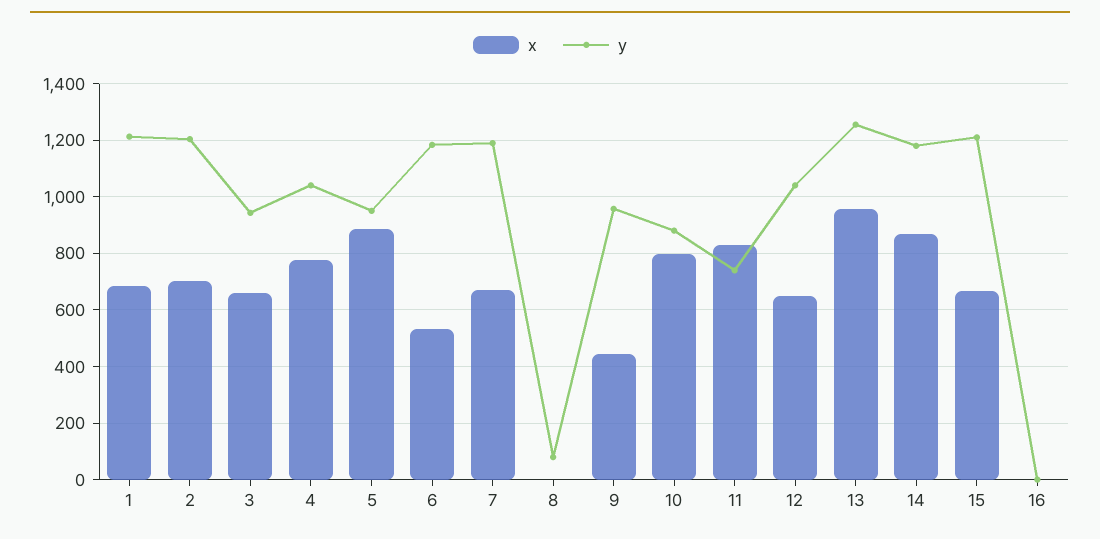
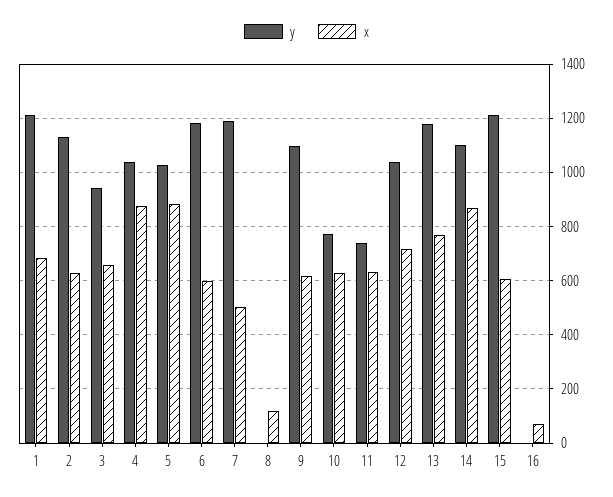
x, 2: 700 -> 625
y, 2: 1200 -> 1125
x, 4: 775 -> 875
y, 5: 950 -> 1025
x, 6: 525 -> 600
x, 7: 675 -> 500
x, 8: 0 -> 125
y, 8: 75 -> 0
x, 9: 450 -> 625
y, 9: 950 -> 1100
x, 10: 800 -> 625
y, 10: 875 -> 775
x, 11: 825 -> 625
x, 12: 650 -> 725
x, 13: 950 -> 775
y, 13: 1250 -> 1175
y, 14: 1175 -> 1100
x, 15: 675 -> 600
x, 16: 0 -> 75

